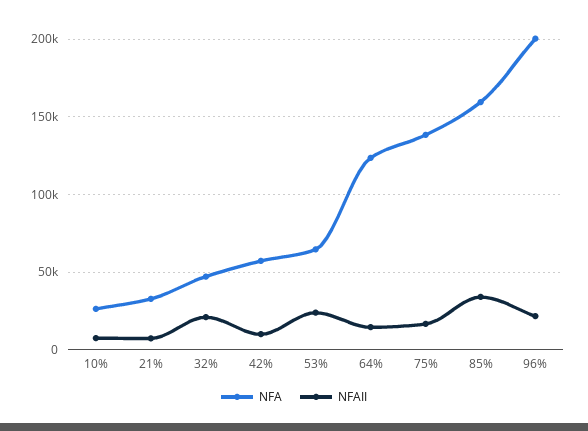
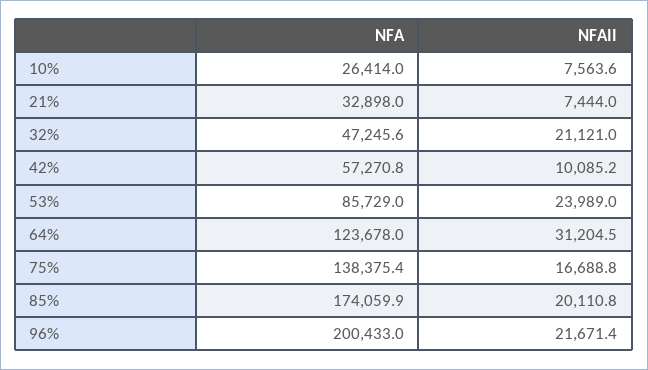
NFA, 53%: 65000 -> 85729
NFAII, 64%: 15000 -> 31204.5
NFA, 85%: 160000 -> 174059.9
NFAII, 85%: 35000 -> 20110.8

